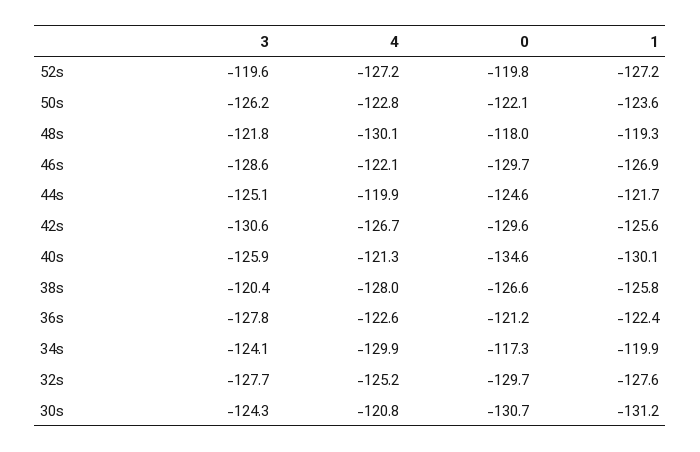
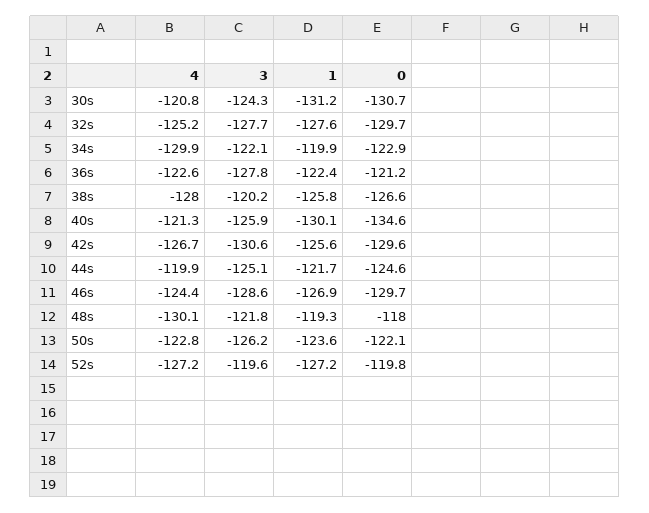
4, 46s: -122.1 -> -124.4
3, 38s: -120.4 -> -120.2
3, 34s: -124.1 -> -122.1
0, 34s: -117.3 -> -122.9

